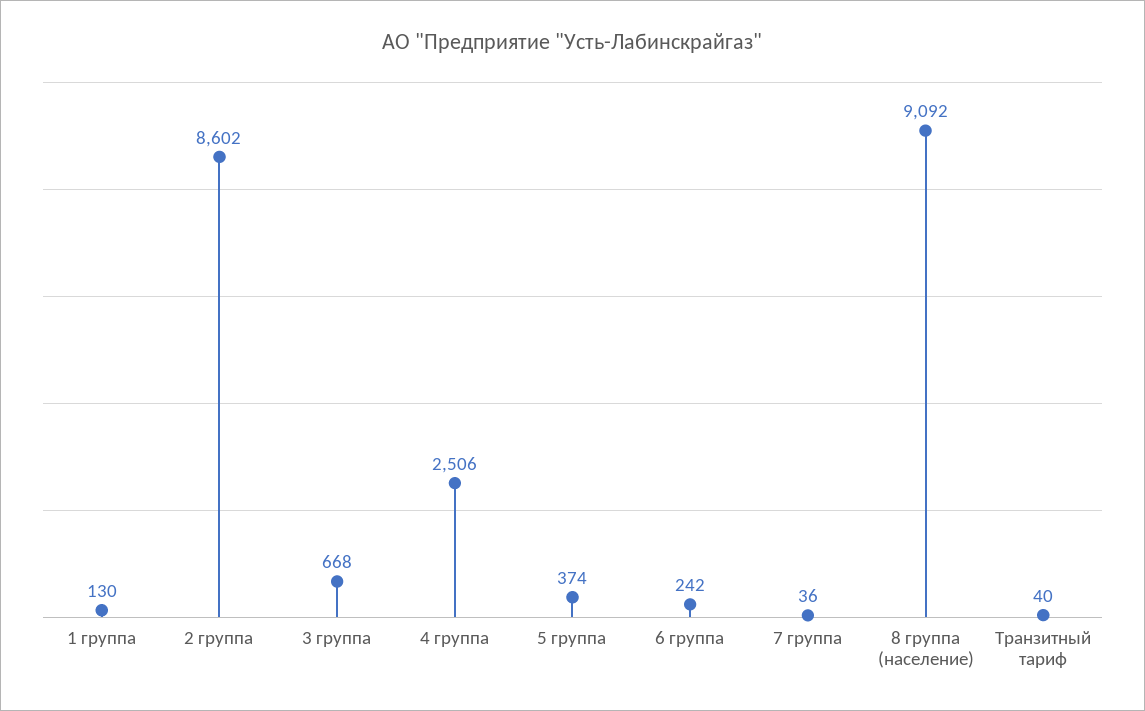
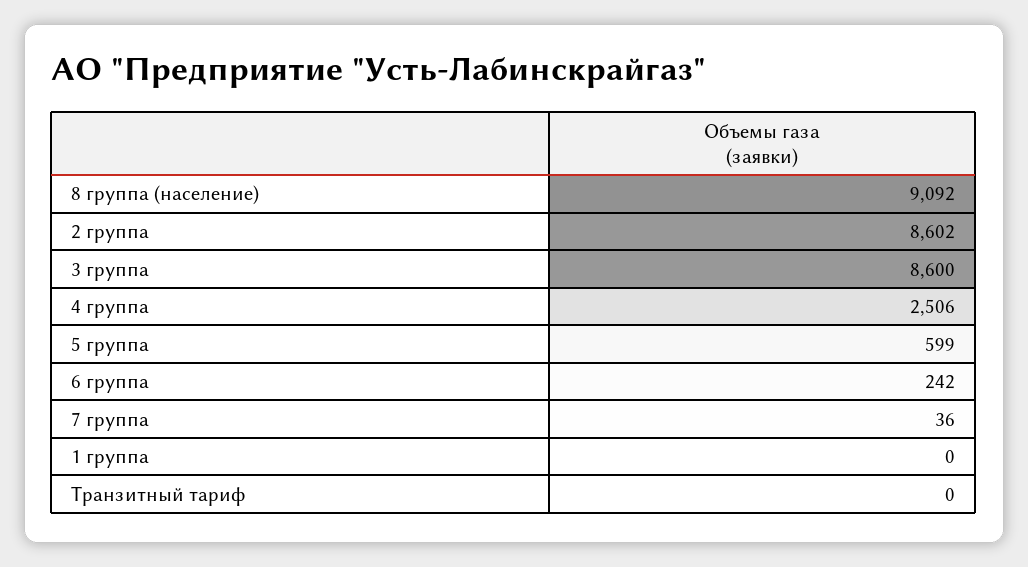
1 группа: 130 -> 0
3 группа: 668 -> 8600
5 группа: 374 -> 599
Транзитный тариф: 40 -> 0

